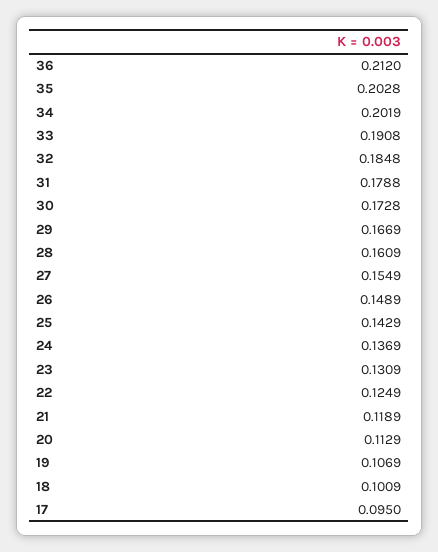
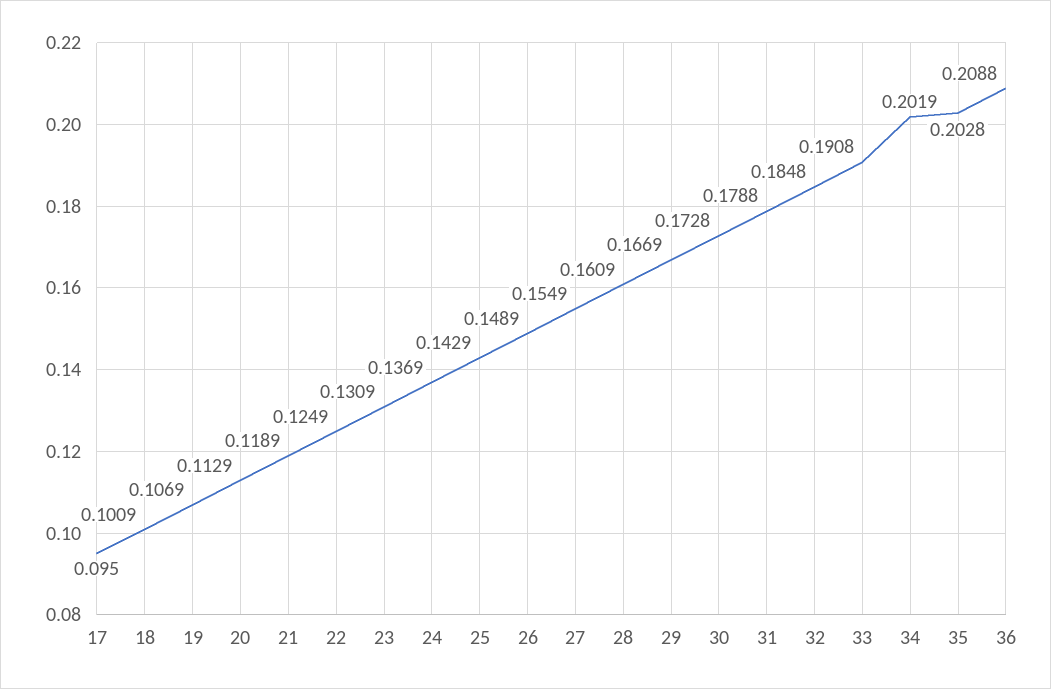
36: 0.212 -> 0.2088

